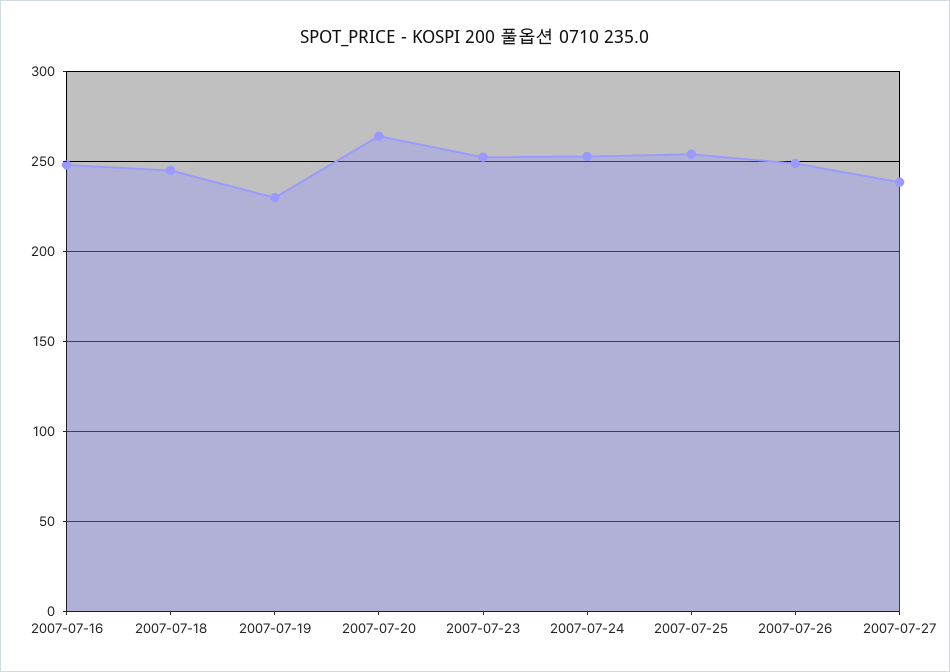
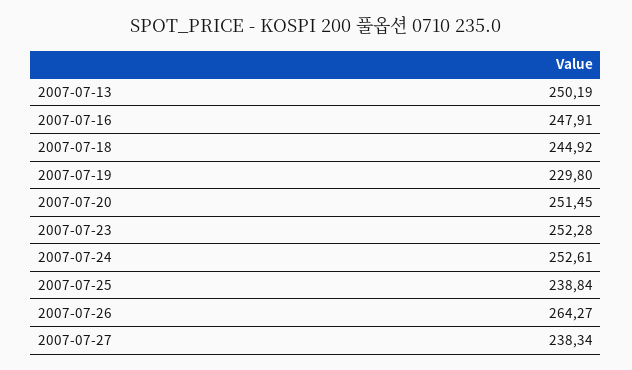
2007-07-20: 265 -> 251.45
2007-07-25: 255 -> 238.84
2007-07-26: 250 -> 264.27
2007-07-13: none -> 250.19

